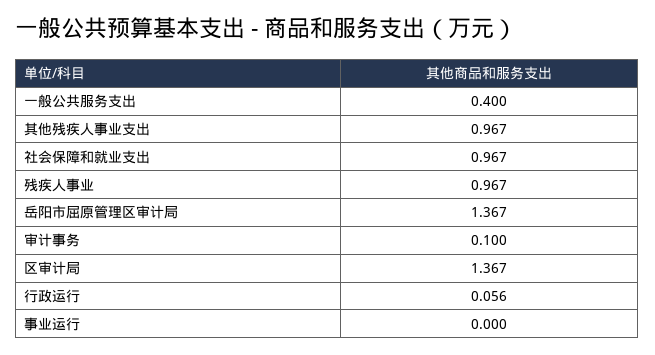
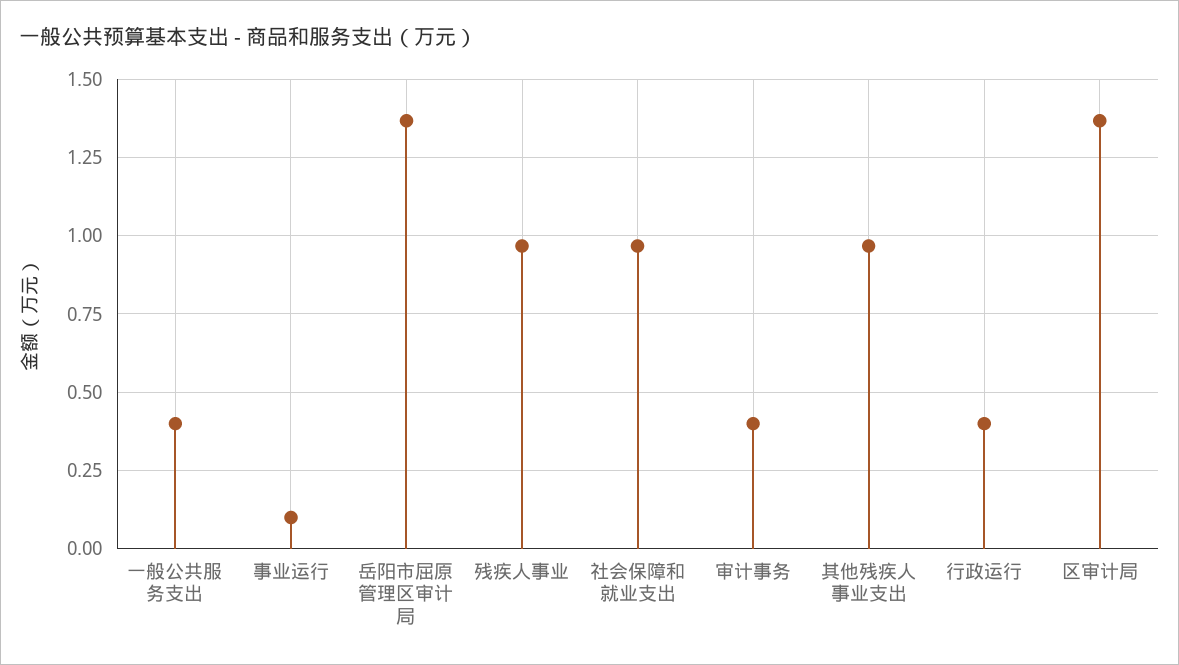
审计事务: 0.1 -> 0.4
行政运行: 0.056 -> 0.4
事业运行: 0 -> 0.1

